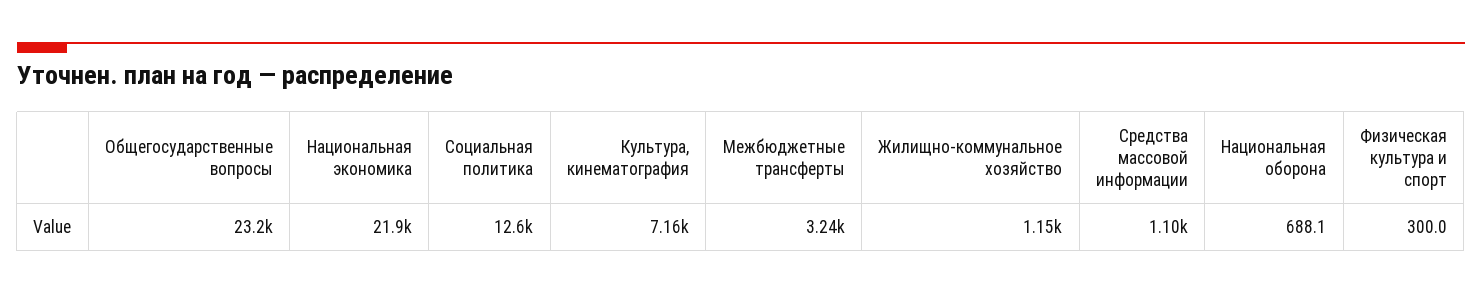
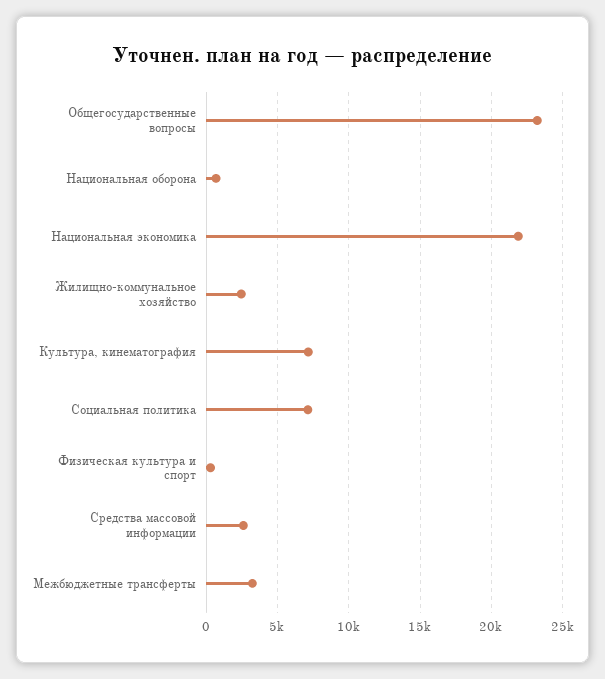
Социальная политика: 12600 -> 7000
Жилищно-коммунальное хозяйство: 1150 -> 2500
Средства массовой информации: 1100 -> 2500

